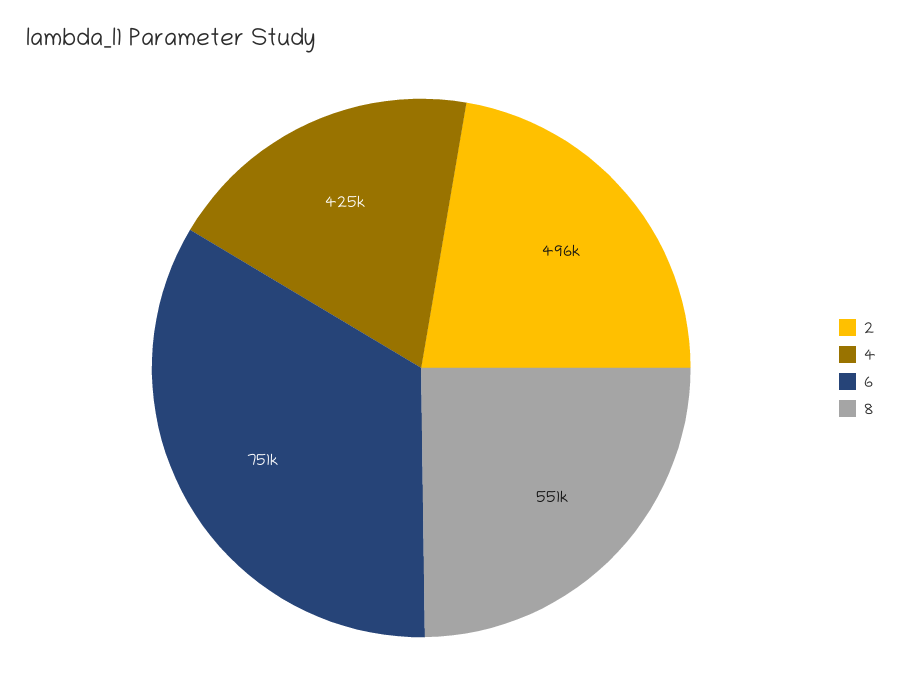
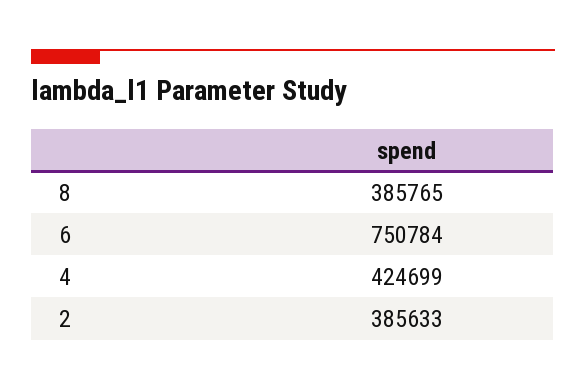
2: 496000 -> 385633
8: 551000 -> 385765

